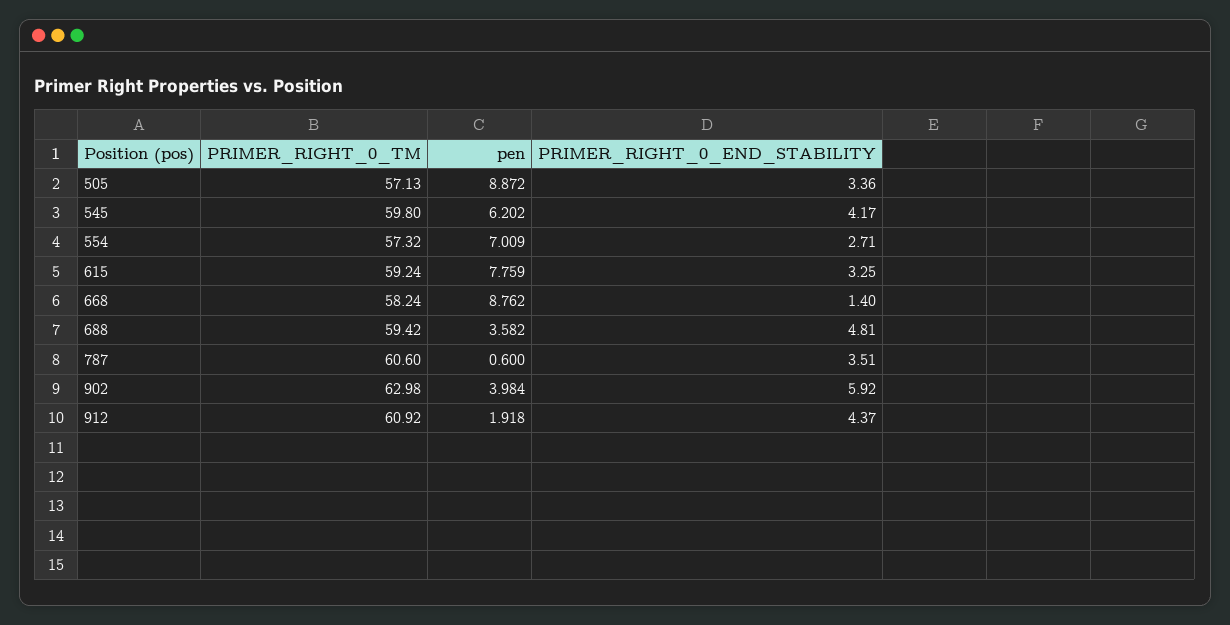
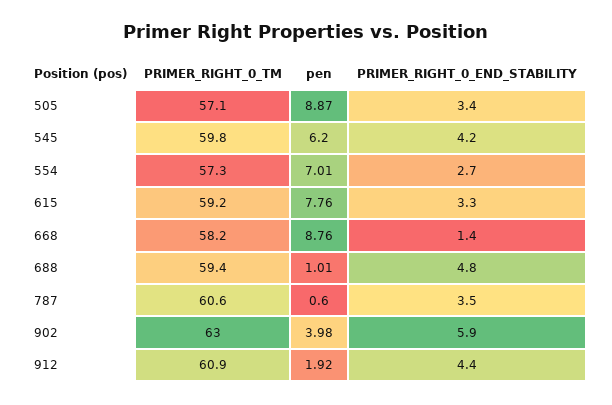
pen, 688: 3.582 -> 1.01

